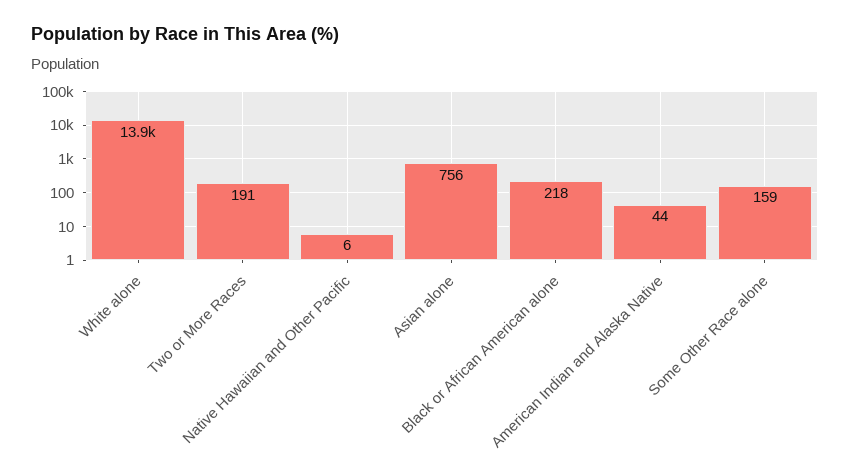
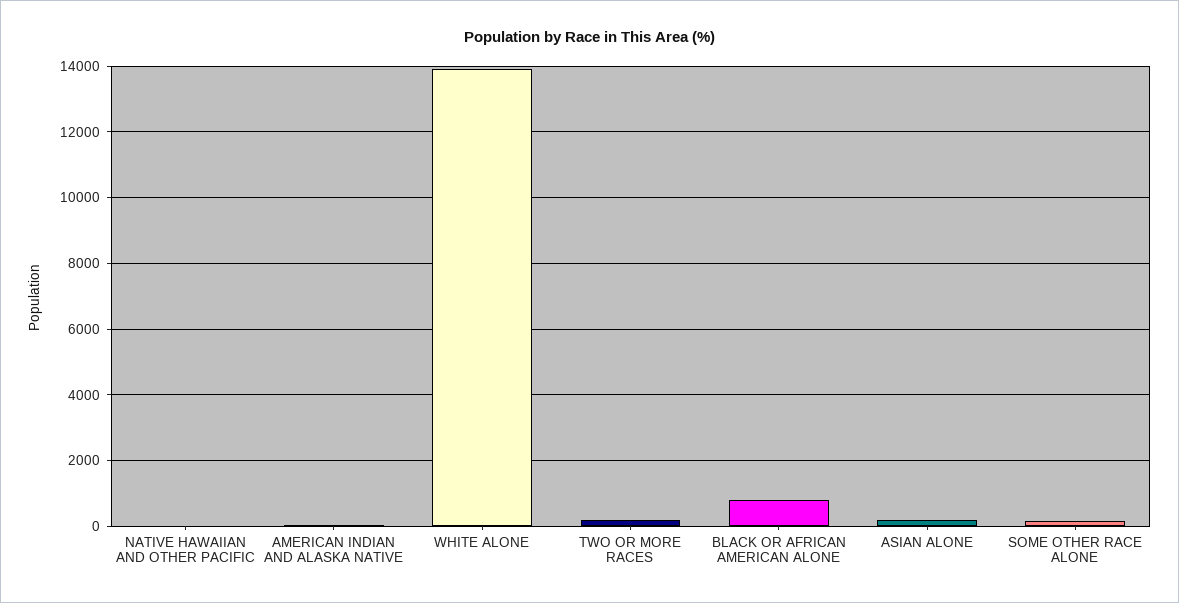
Asian alone: 756 -> 200
Black or African American alone: 218 -> 800

